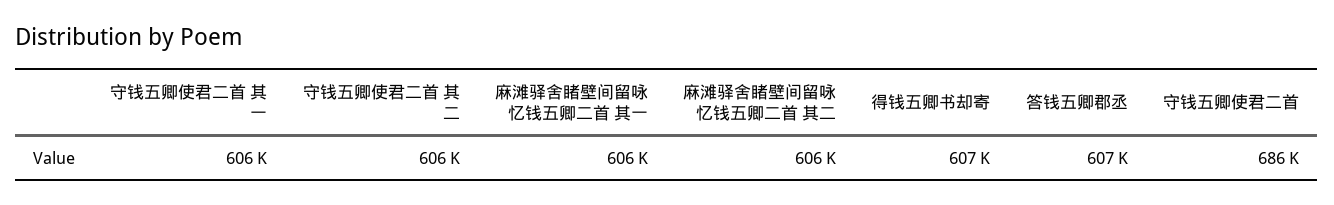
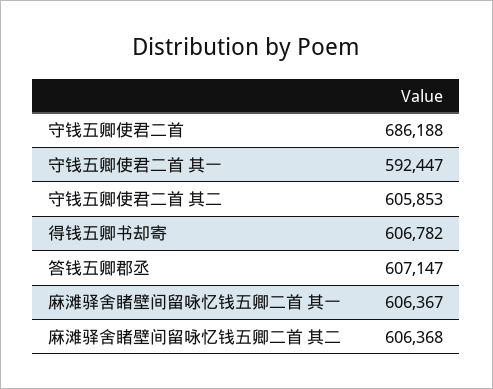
守钱五卿使君二首 其一: 606000 -> 592447

